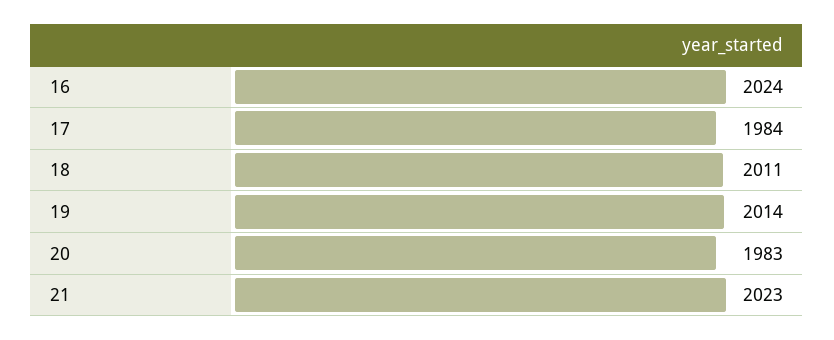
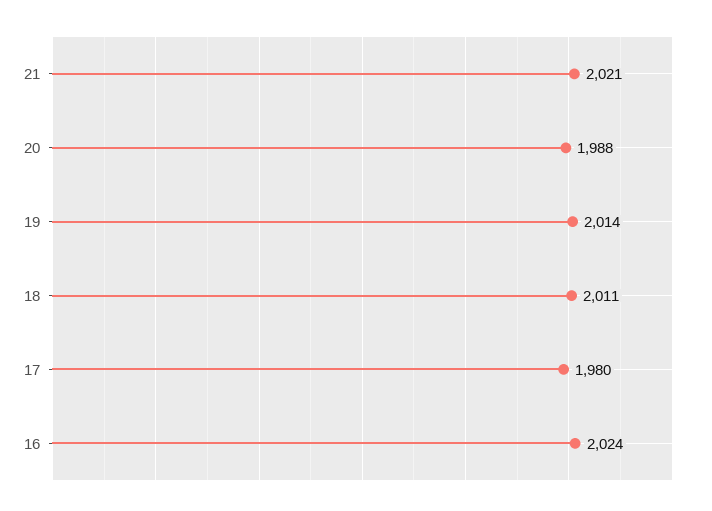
17: 1984 -> 1980
20: 1983 -> 1988
21: 2023 -> 2021

